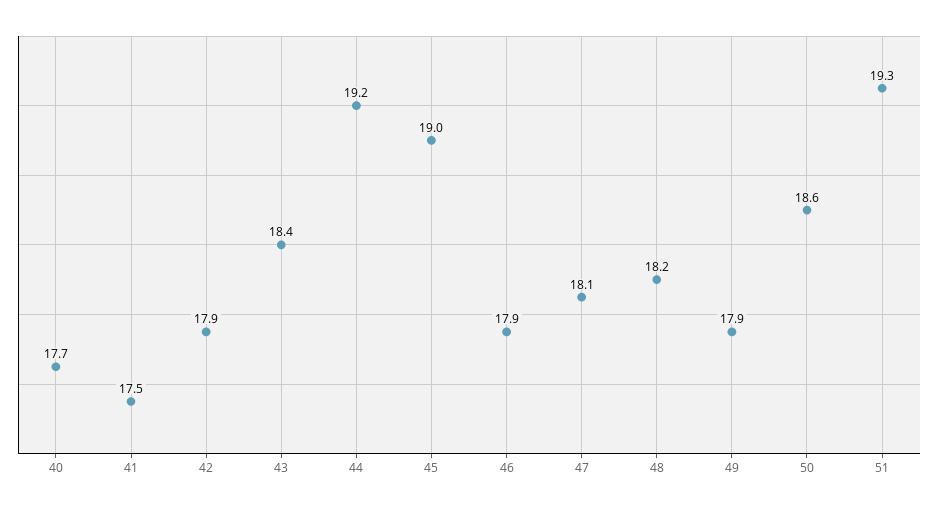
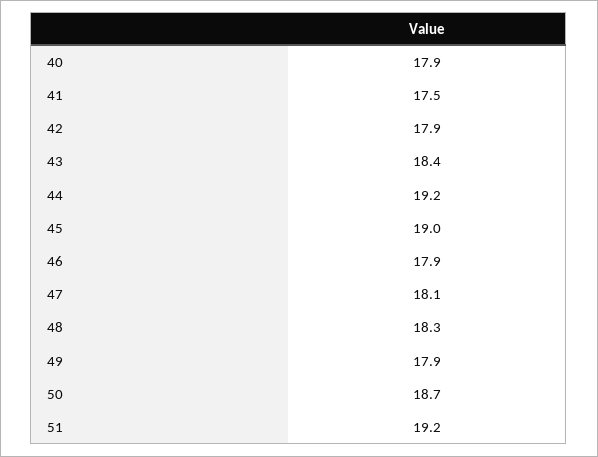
40: 17.7 -> 17.9
48: 18.2 -> 18.3
50: 18.6 -> 18.7
51: 19.3 -> 19.2

